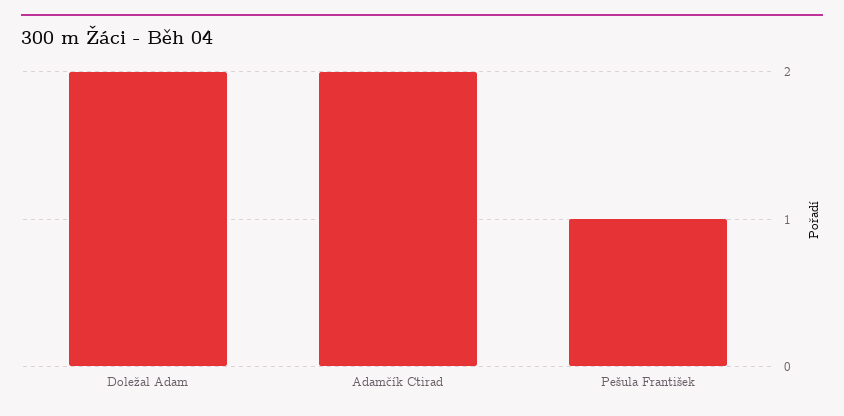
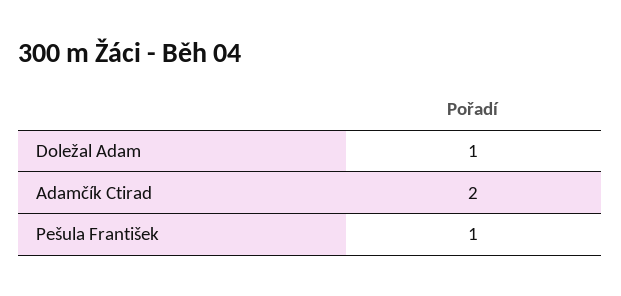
Doležal Adam: 2 -> 1

